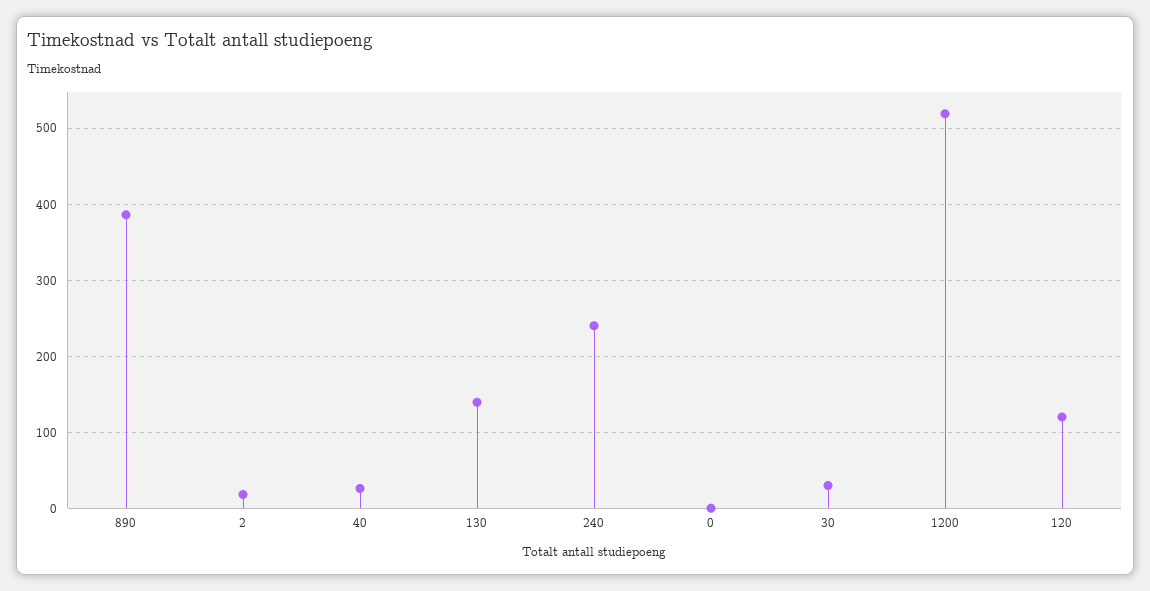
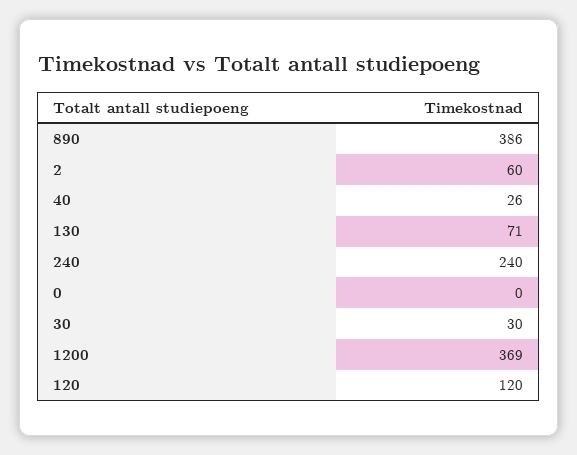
2: 20 -> 60
130: 140 -> 71
1200: 520 -> 369

